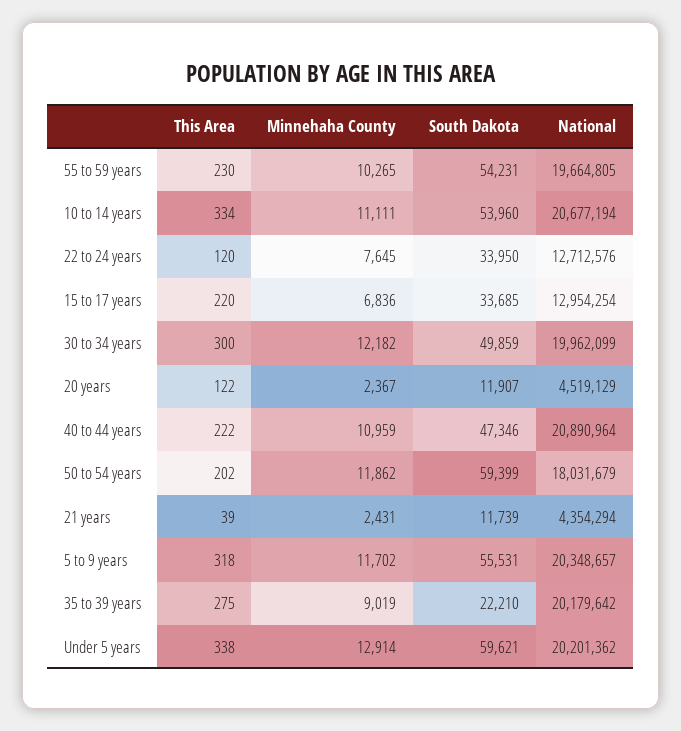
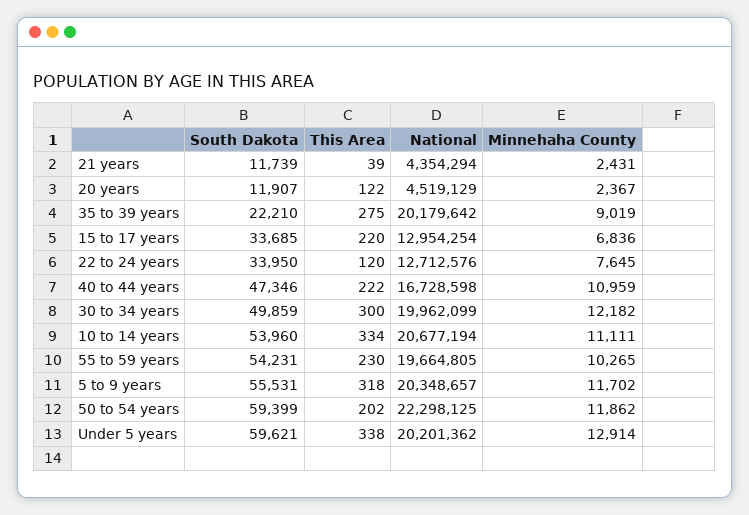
National, 40 to 44 years: 20890964 -> 16728598
National, 50 to 54 years: 18031679 -> 22298125

